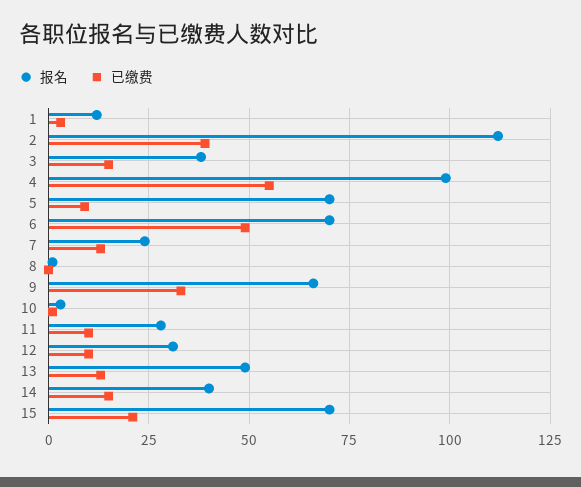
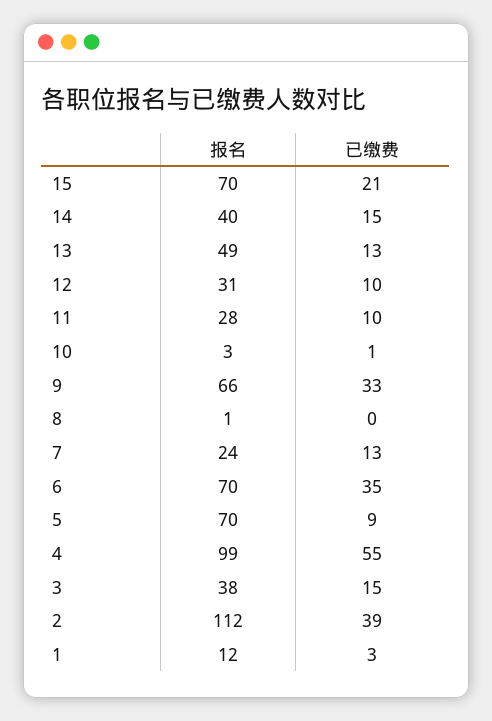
已缴费, 6: 50 -> 35

